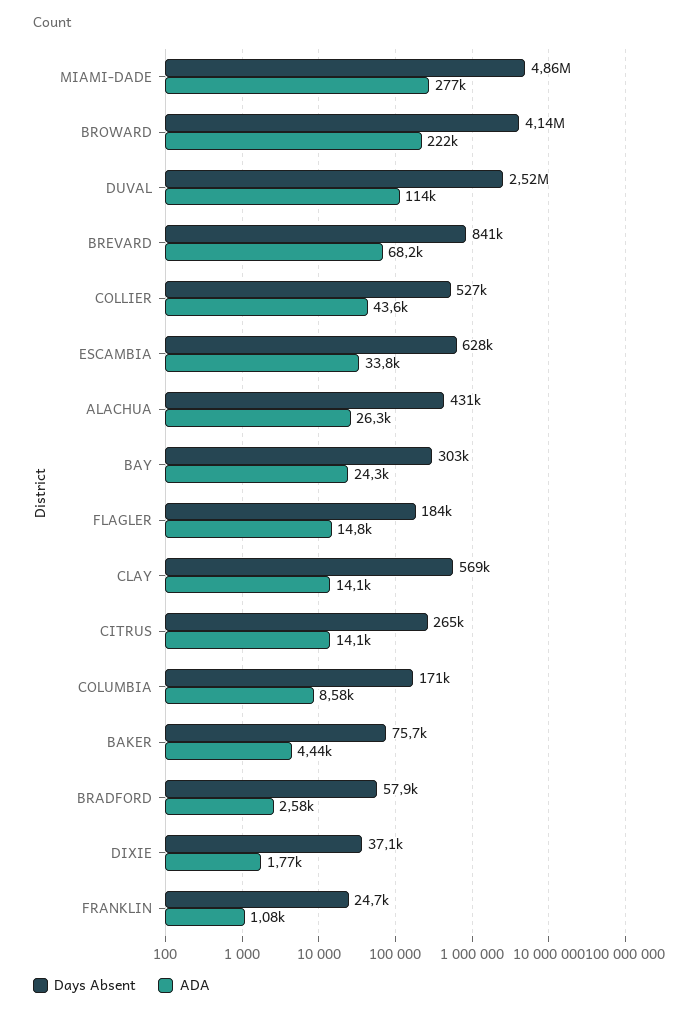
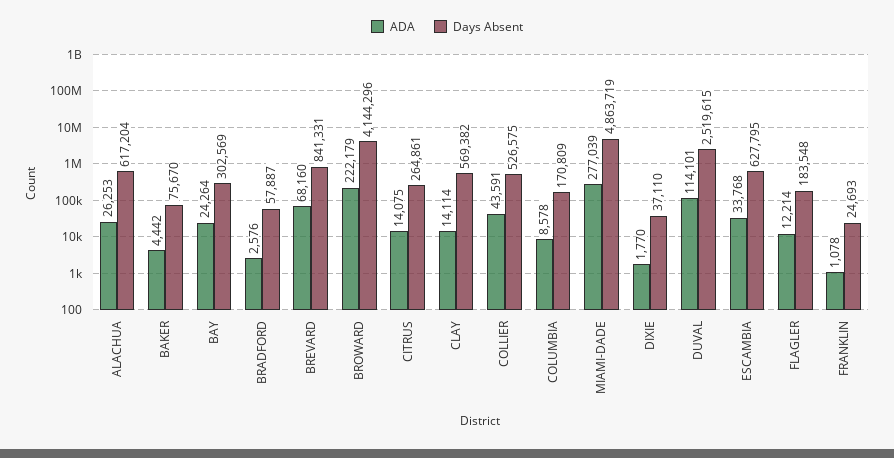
Days Absent, ALACHUA: 431000 -> 617204
ADA, FLAGLER: 14800 -> 12214

